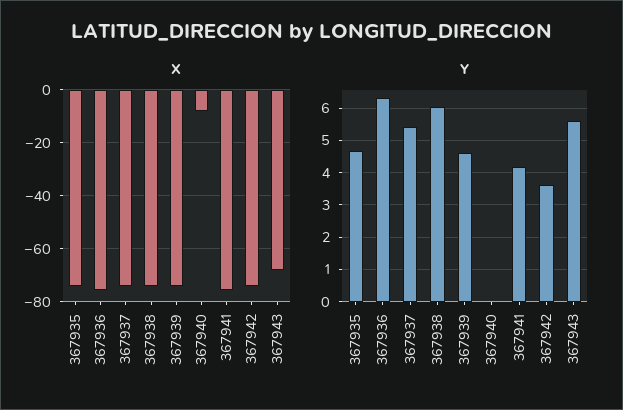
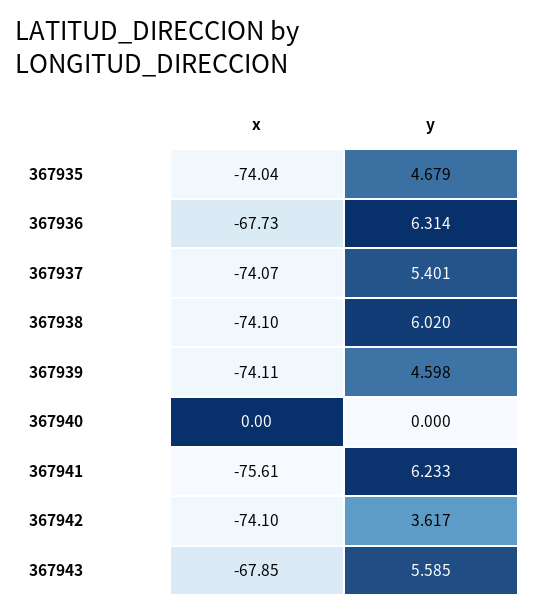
X, 367936: -75 -> -67.73
X, 367940: -7.5 -> 0
Y, 367941: 4.2 -> 6.233

